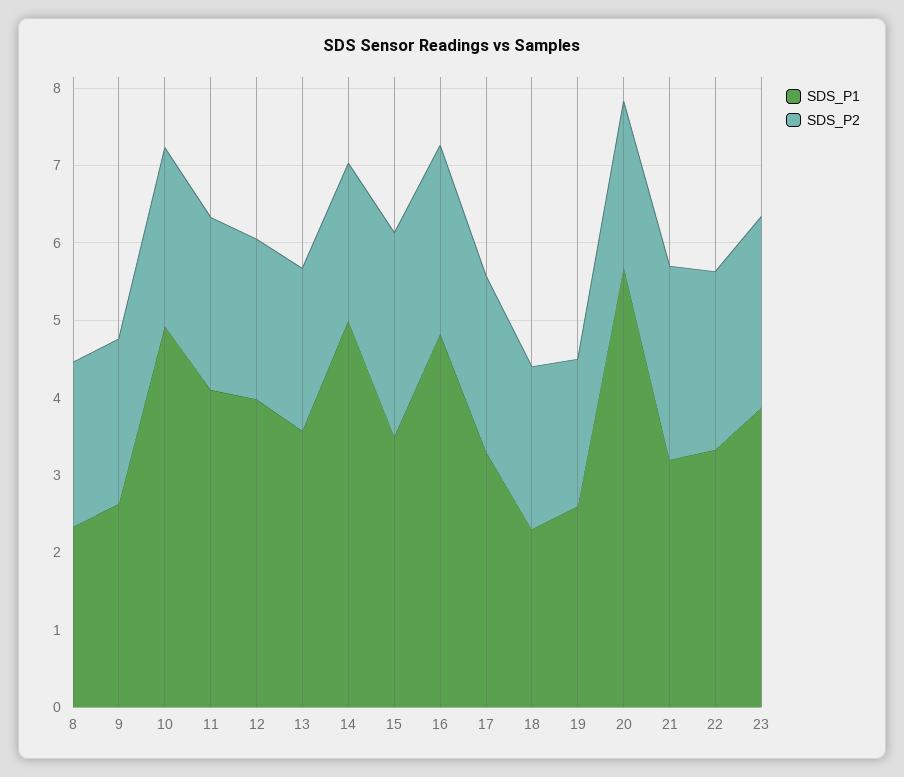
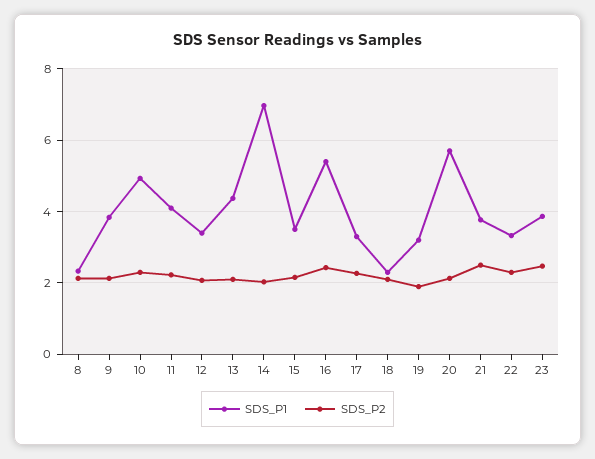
SDS_P1, 9: 2.6 -> 3.8
SDS_P1, 12: 4 -> 3.4
SDS_P1, 13: 3.6 -> 4.4
SDS_P1, 14: 5 -> 7
SDS_P2, 15: 2.6 -> 2.2
SDS_P1, 16: 4.8 -> 5.4
SDS_P1, 19: 2.6 -> 3.2
SDS_P1, 21: 3.2 -> 3.8

